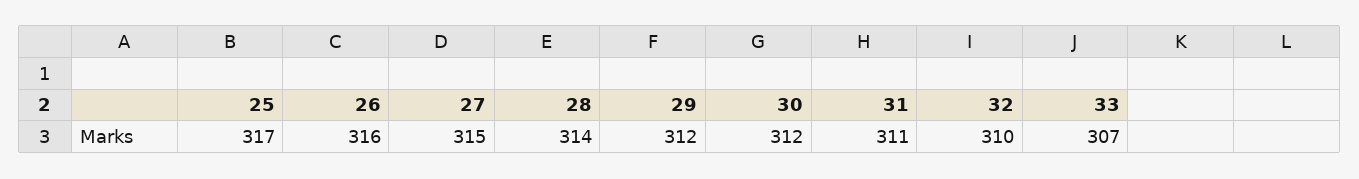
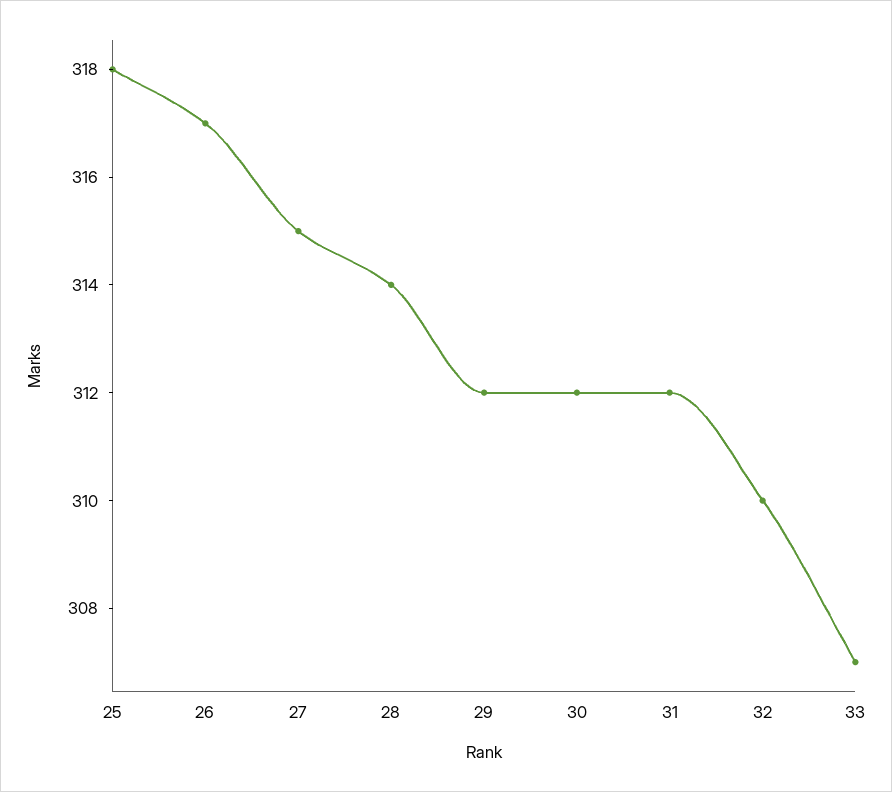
25: 317 -> 318
26: 316 -> 317
31: 311 -> 312

